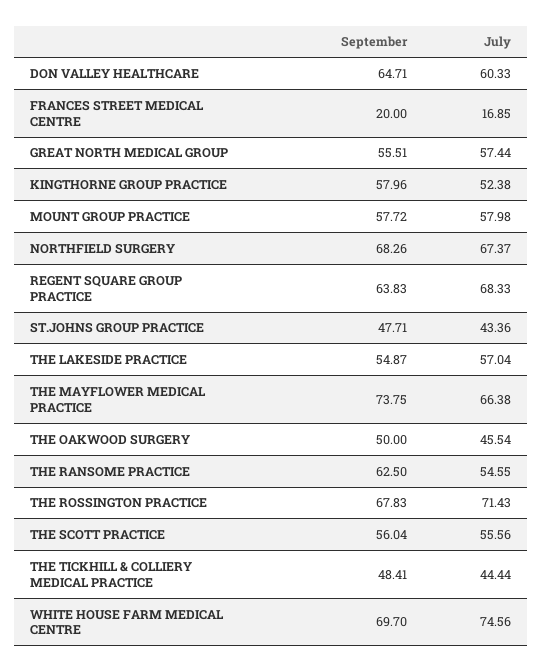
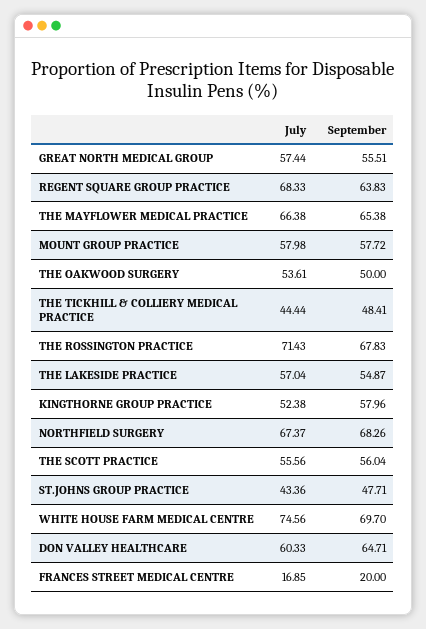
September, THE MAYFLOWER MEDICAL PRACTICE: 73.75 -> 65.38
July, THE OAKWOOD SURGERY: 45.54 -> 53.61
September, THE RANSOME PRACTICE: 62.5 -> none
July, THE RANSOME PRACTICE: 54.55 -> none

